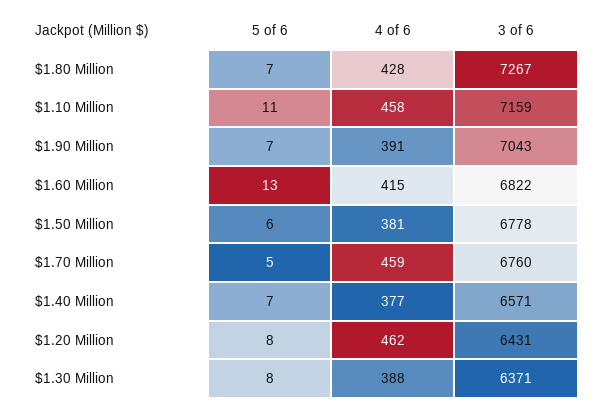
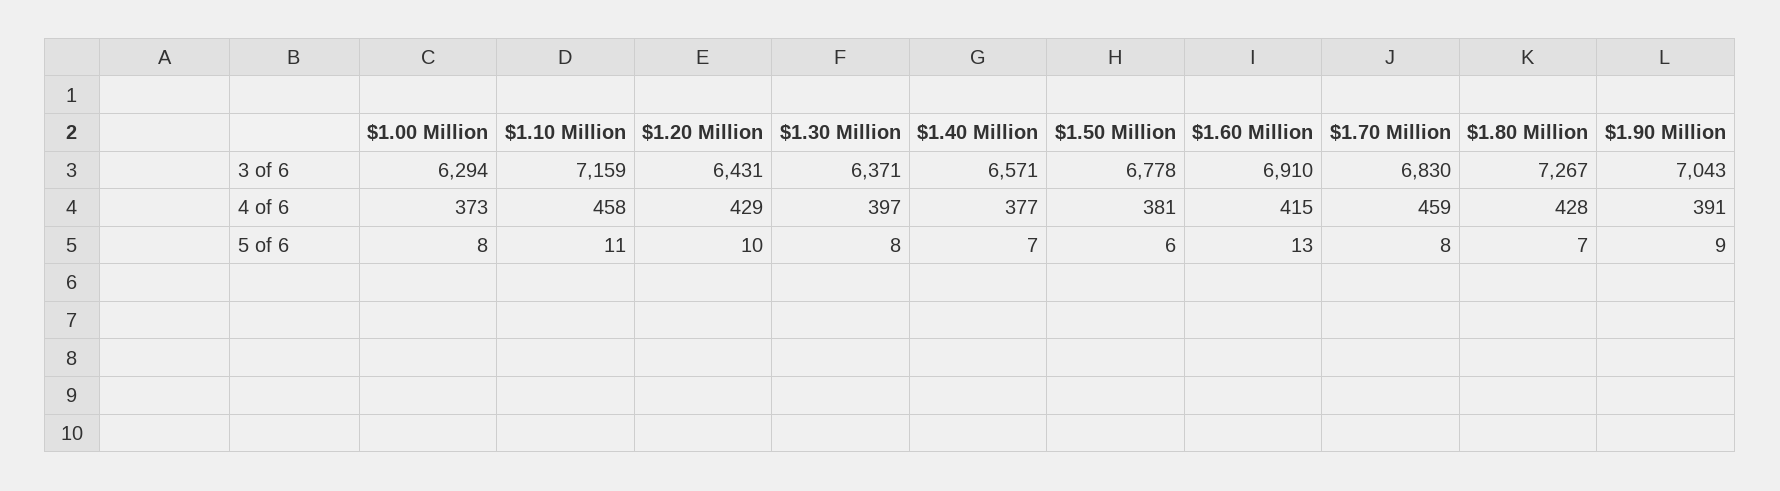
5 of 6, $1.90 Million: 7 -> 9
3 of 6, $1.60 Million: 6822 -> 6910
5 of 6, $1.70 Million: 5 -> 8
3 of 6, $1.70 Million: 6760 -> 6830
5 of 6, $1.20 Million: 8 -> 10
4 of 6, $1.20 Million: 462 -> 429
4 of 6, $1.30 Million: 388 -> 397
3 of 6, $1.00 Million: none -> 6294
4 of 6, $1.00 Million: none -> 373
5 of 6, $1.00 Million: none -> 8

